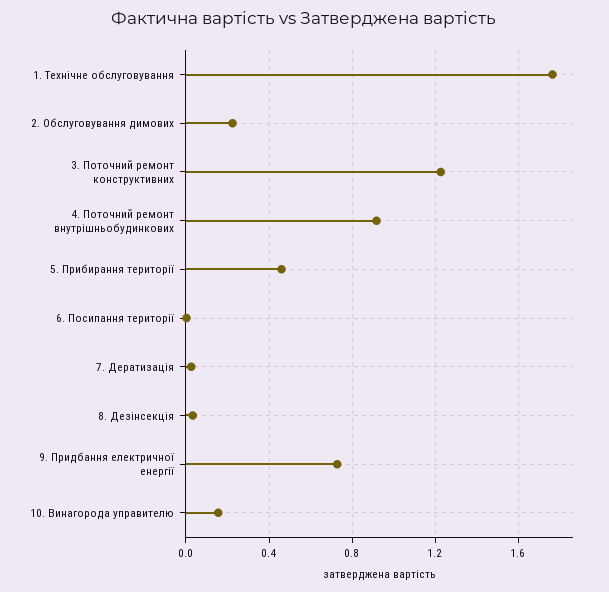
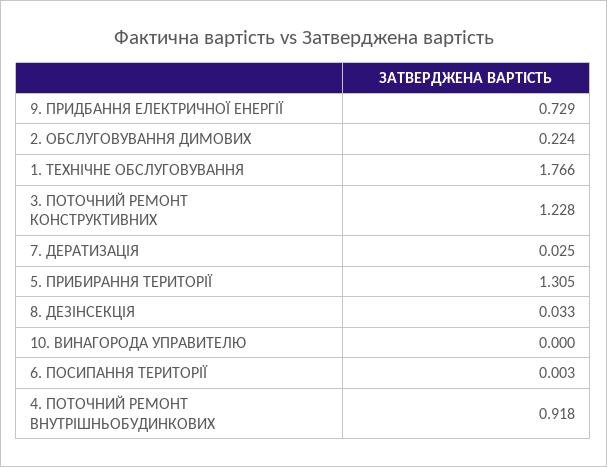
5. Прибирання території: 0.45 -> 1.305
10. Винагорода управителю: 0.15 -> 0

